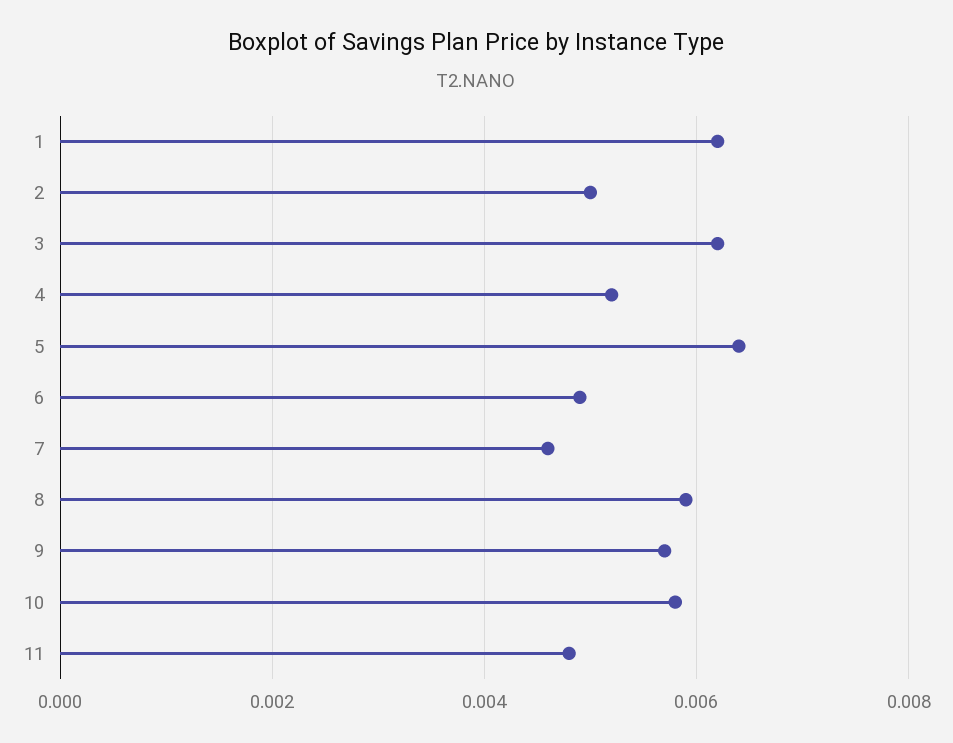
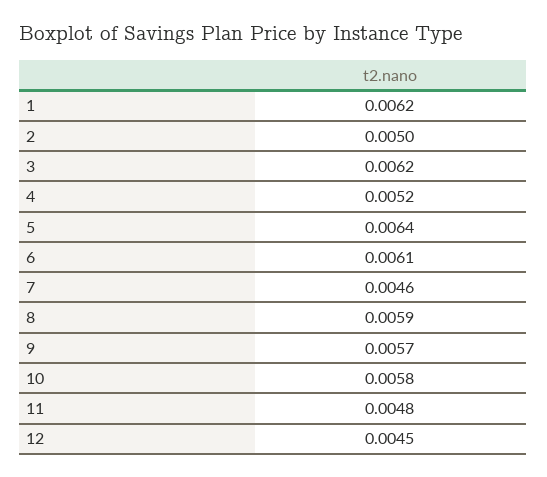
6: 0.005 -> 0.0061
12: none -> 0.0045

